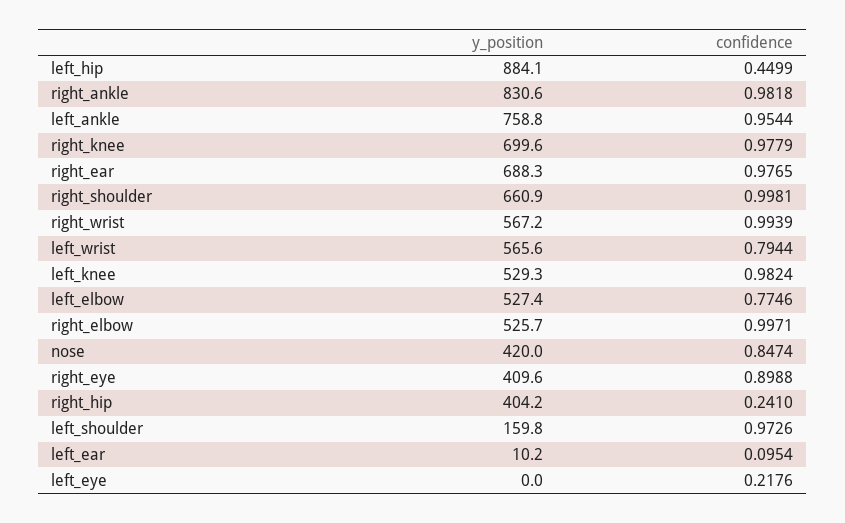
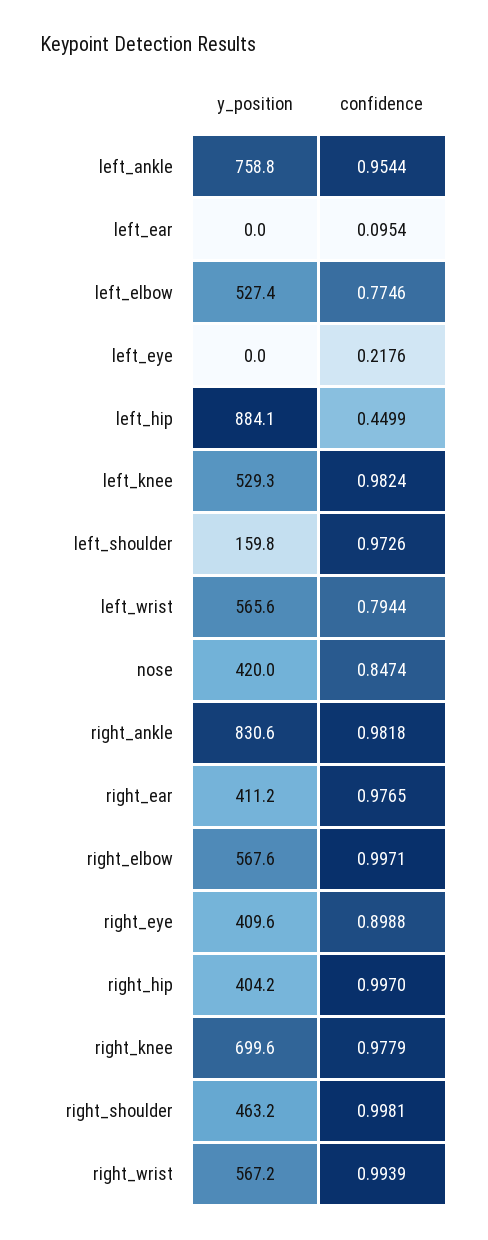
y_position, right_ear: 688.3 -> 411.2
y_position, right_shoulder: 660.9 -> 463.2
y_position, right_elbow: 525.7 -> 567.6
confidence, right_hip: 0.241 -> 0.997
y_position, left_ear: 10.2 -> 0

